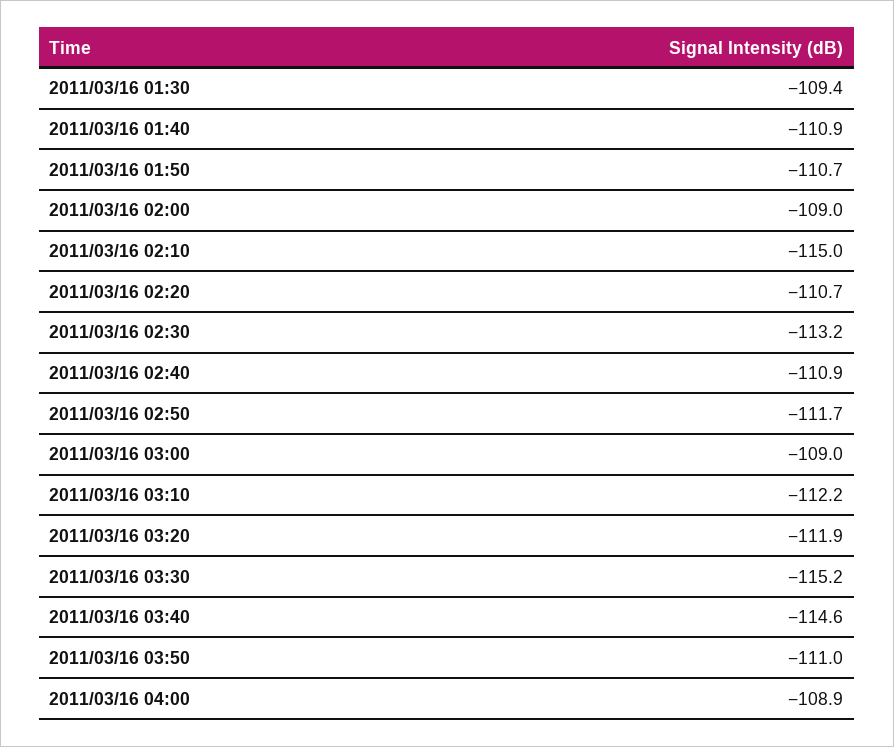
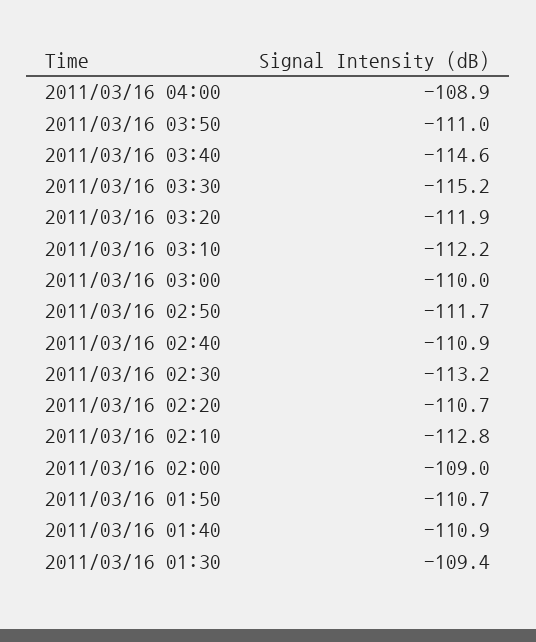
2011/03/16 02:10: -115 -> -112.8
2011/03/16 03:00: -109 -> -110

